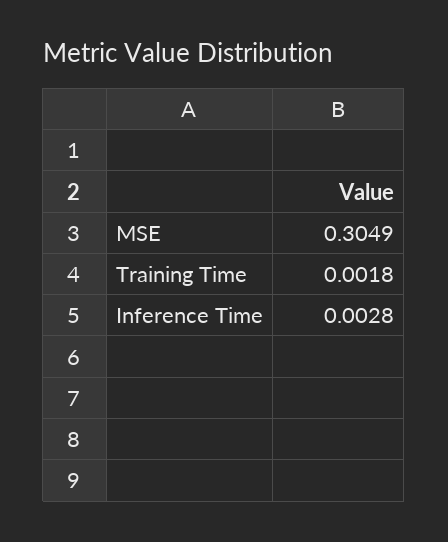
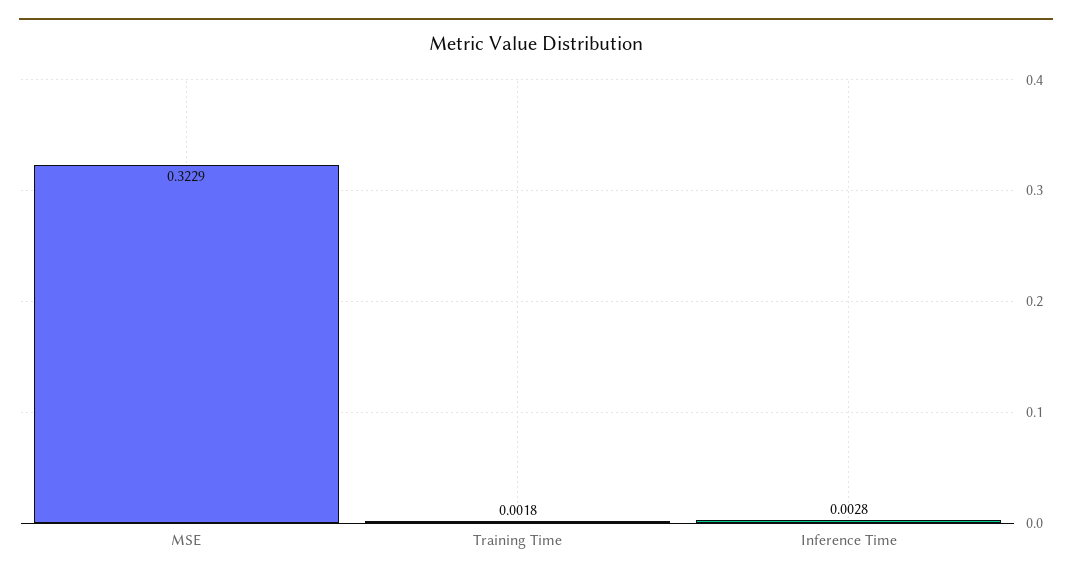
MSE: 0.3049 -> 0.3229

